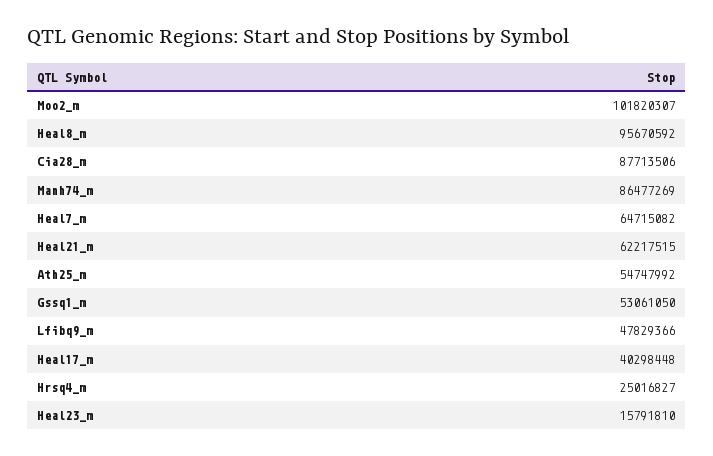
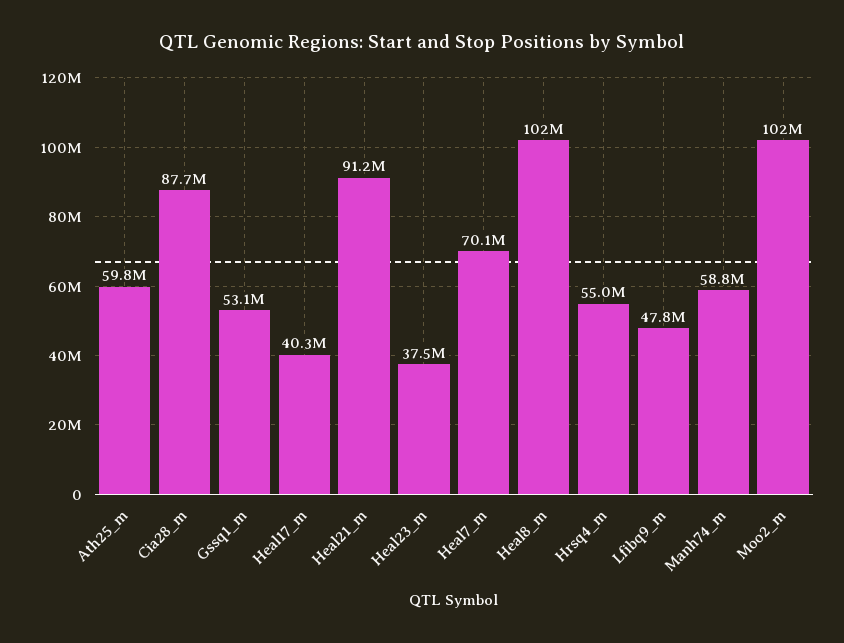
Heal8_m: 95670592 -> 102000000
Manh74_m: 86477269 -> 58800000
Heal7_m: 64715082 -> 70100000
Heal21_m: 62217515 -> 91200000
Ath25_m: 54747992 -> 59800000
Hrsq4_m: 25016827 -> 55000000
Heal23_m: 15791810 -> 37500000

